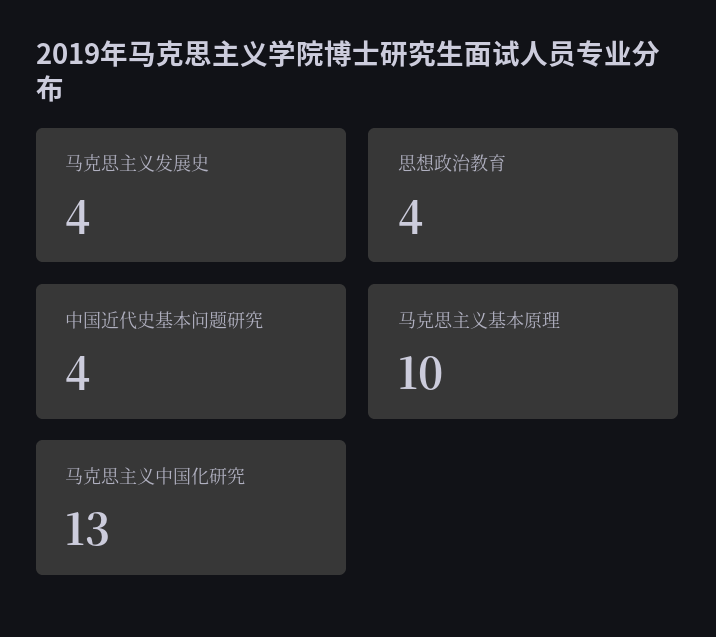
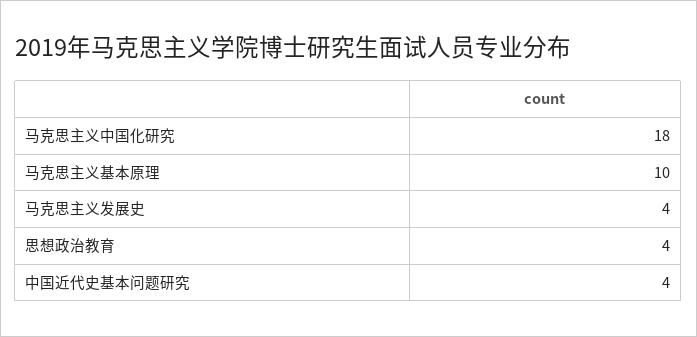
马克思主义中国化研究: 13 -> 18

